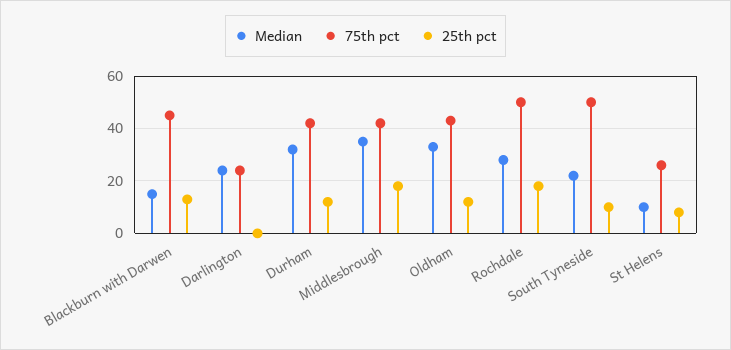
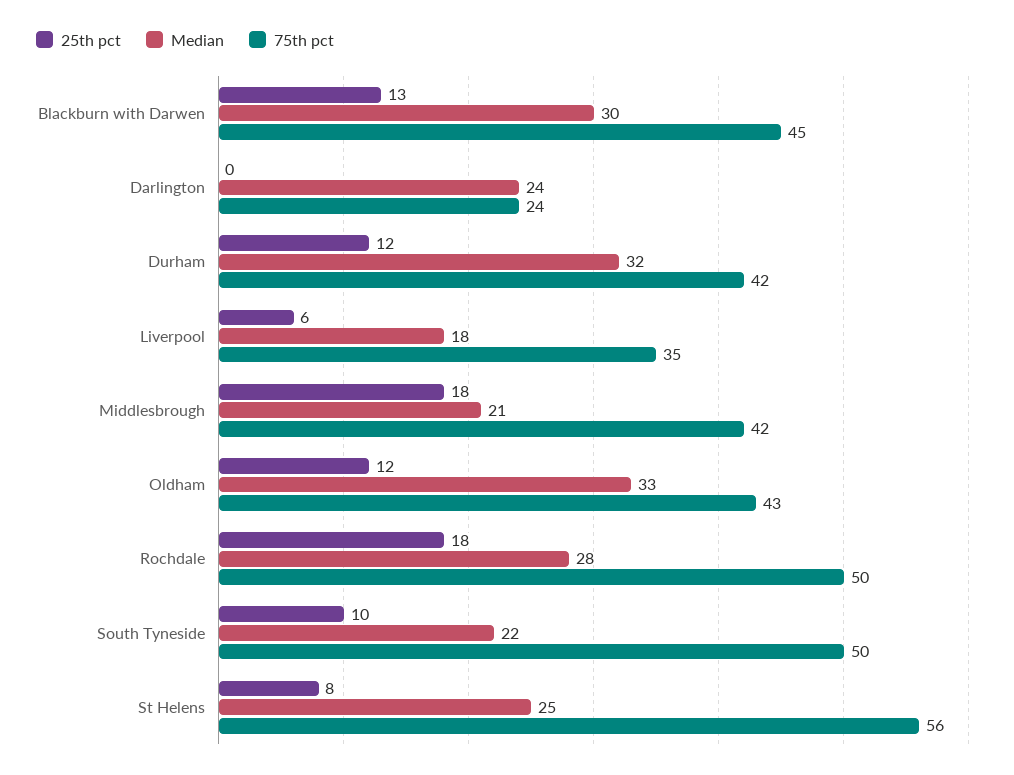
Median, Blackburn with Darwen: 15 -> 30
Median, Middlesbrough: 35 -> 21
Median, St Helens: 10 -> 25
75th pct, St Helens: 25 -> 56
25th pct, Liverpool: none -> 6
Median, Liverpool: none -> 18
75th pct, Liverpool: none -> 35

